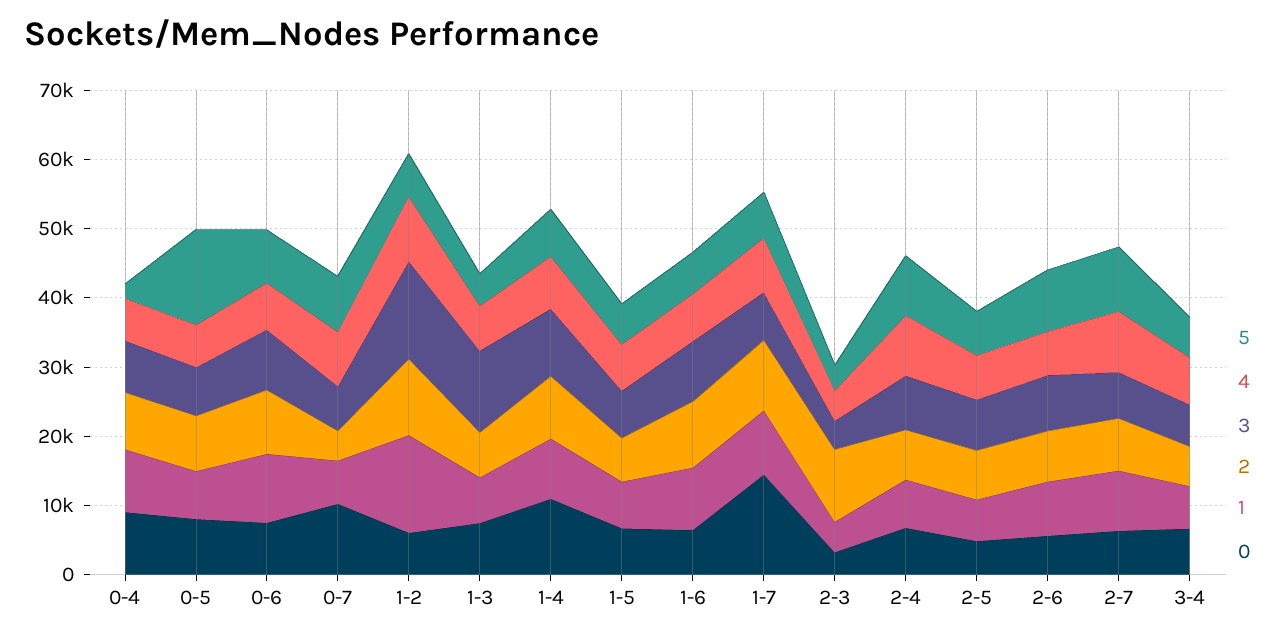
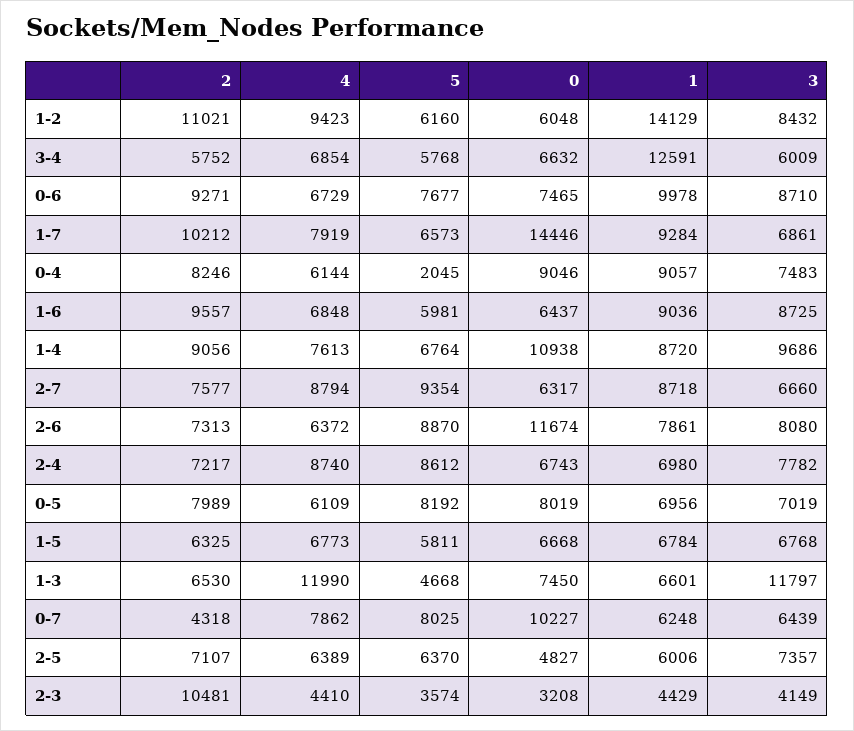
5, 0-5: 14000 -> 8192
3, 1-2: 14000 -> 8432
4, 1-3: 6000 -> 11990
0, 2-6: 6000 -> 11674
1, 3-4: 6000 -> 12591

